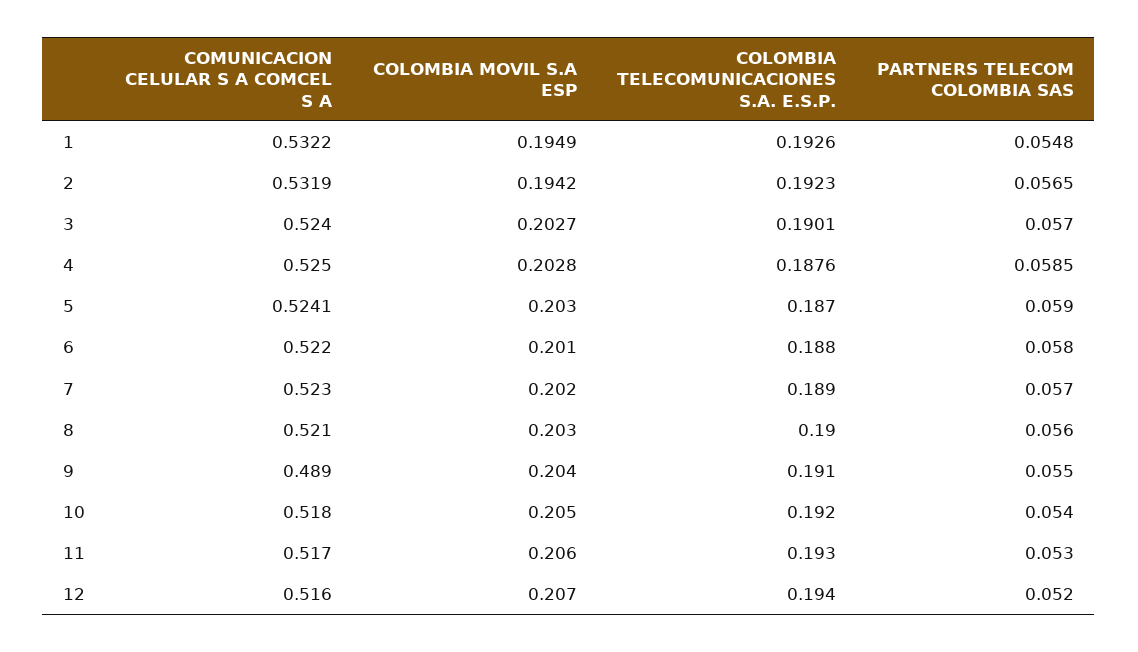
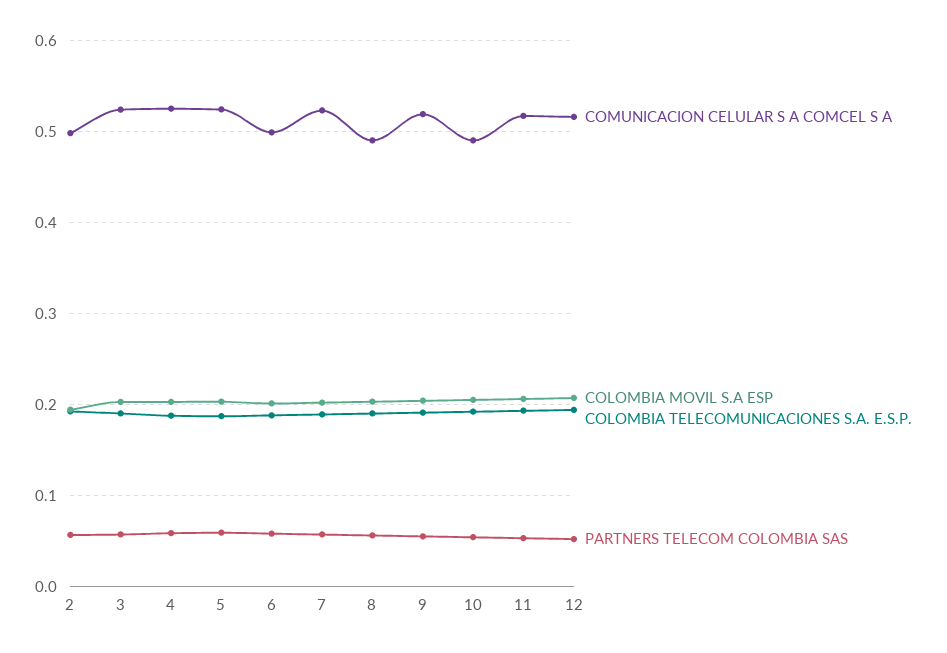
COMUNICACION CELULAR S A COMCEL S A, 1: 0.5322 -> none
COLOMBIA MOVIL S.A ESP, 1: 0.1949 -> none
COLOMBIA TELECOMUNICACIONES S.A. E.S.P., 1: 0.1926 -> none
PARTNERS TELECOM COLOMBIA SAS, 1: 0.0548 -> none
COMUNICACION CELULAR S A COMCEL S A, 2: 0.5319 -> 0.5
COMUNICACION CELULAR S A COMCEL S A, 6: 0.522 -> 0.5
COMUNICACION CELULAR S A COMCEL S A, 8: 0.521 -> 0.49
COMUNICACION CELULAR S A COMCEL S A, 9: 0.489 -> 0.52
COMUNICACION CELULAR S A COMCEL S A, 10: 0.518 -> 0.49

